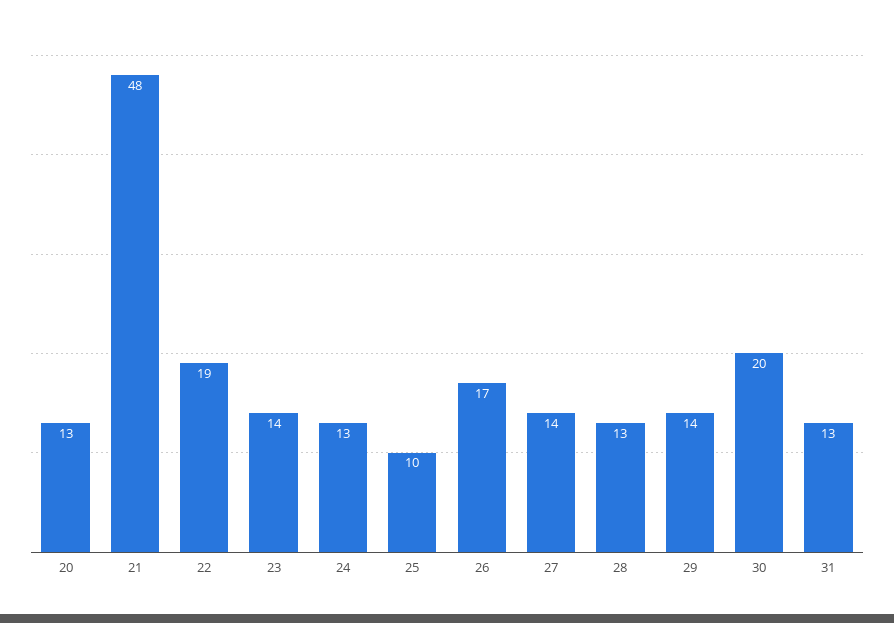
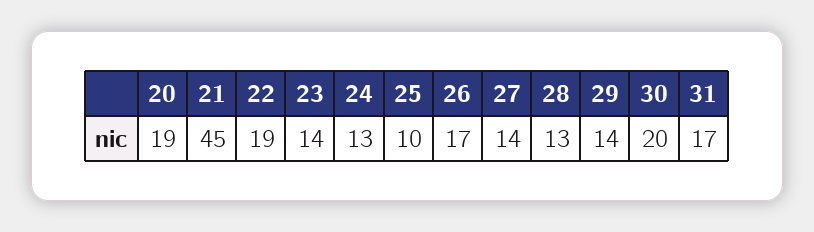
20: 13 -> 19
21: 48 -> 45
31: 13 -> 17

